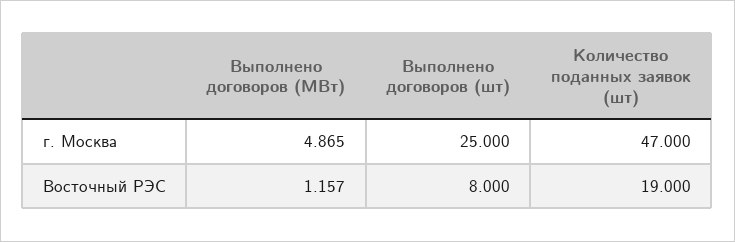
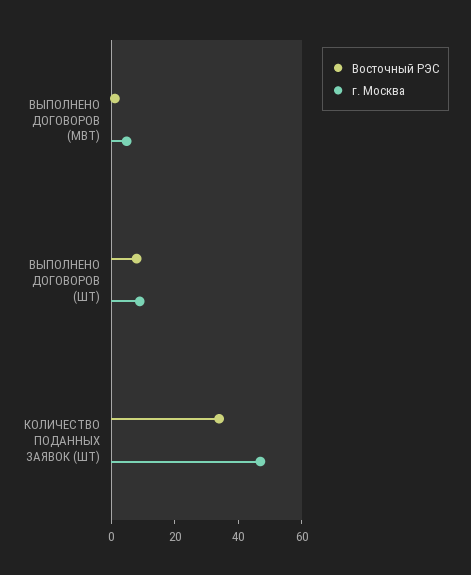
г. Москва, Выполнено договоров (шт): 25 -> 10
Восточный РЭС, Количество поданных заявок (шт): 19 -> 35

